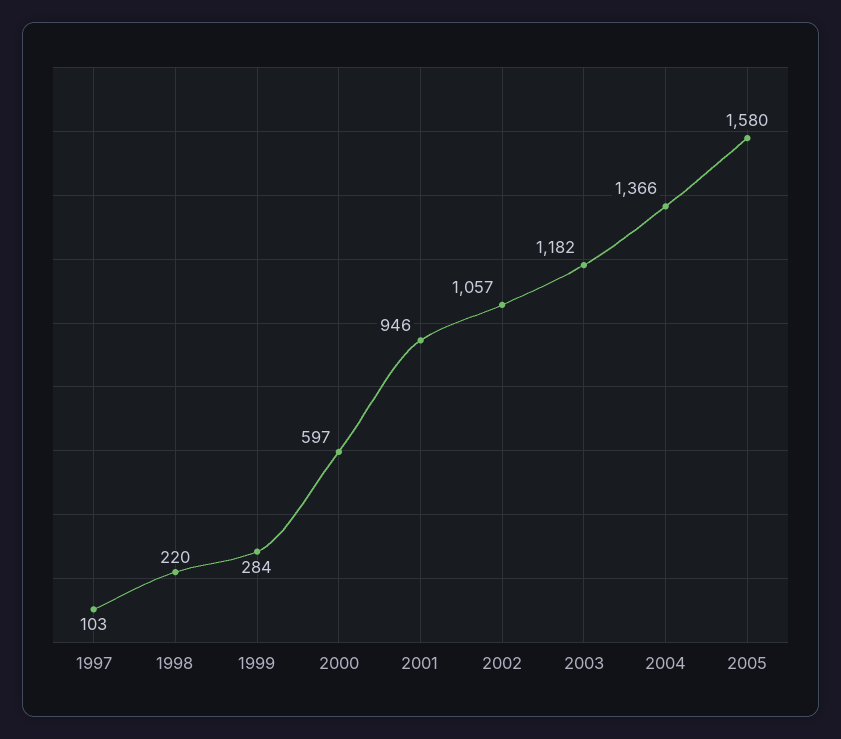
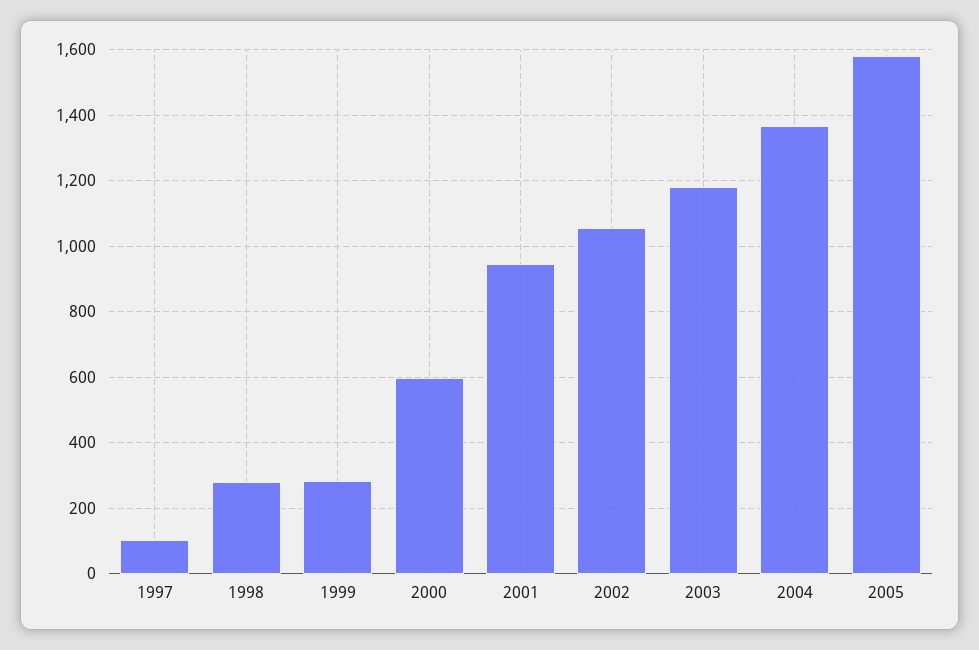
1998: 220 -> 280

